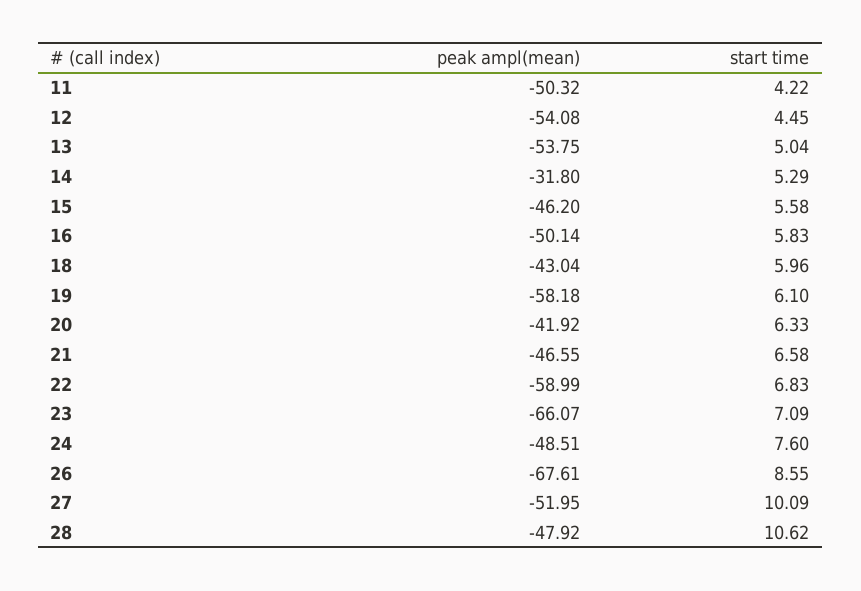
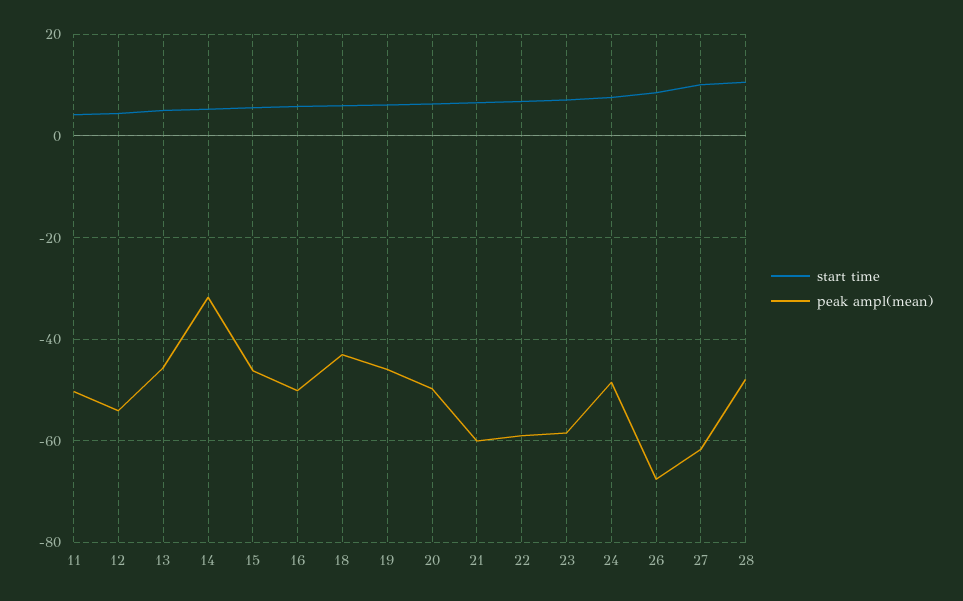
peak ampl(mean), 13: -53.75 -> -46
peak ampl(mean), 19: -58.18 -> -46
peak ampl(mean), 20: -41.92 -> -50
peak ampl(mean), 21: -46.55 -> -60
peak ampl(mean), 23: -66.07 -> -58
peak ampl(mean), 27: -51.95 -> -62

